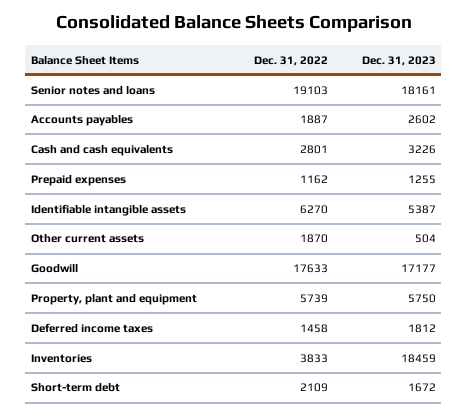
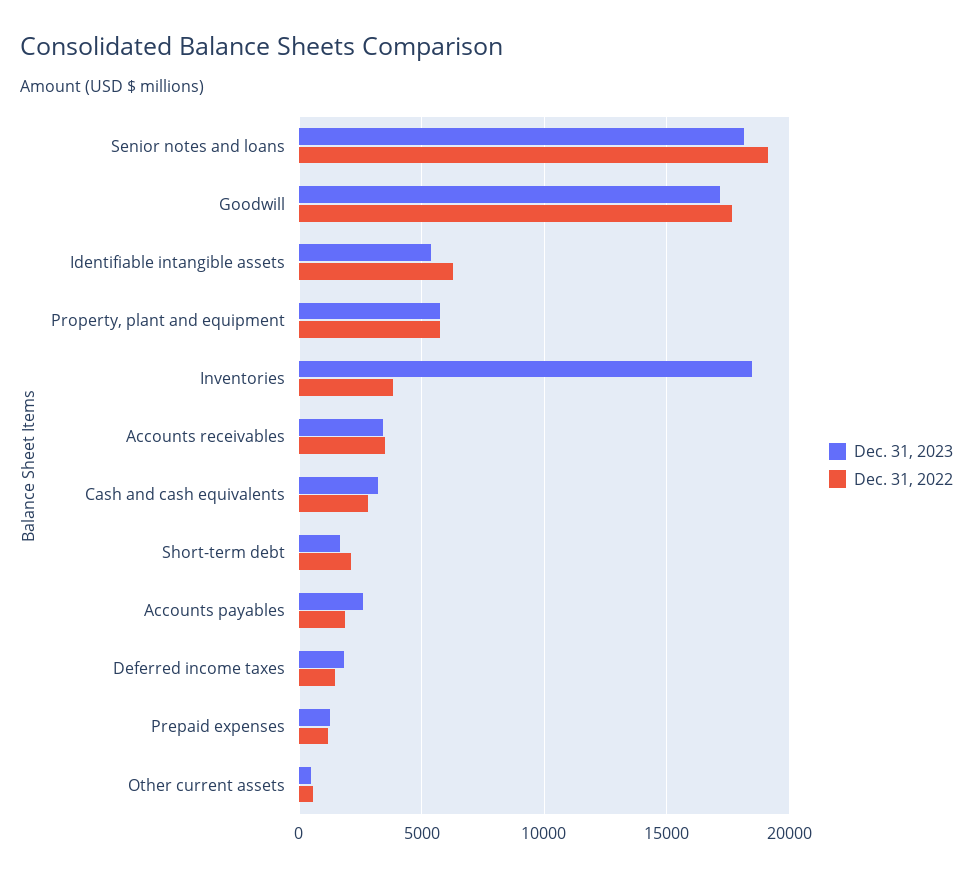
Dec. 31, 2022, Other current assets: 1870 -> 500
Dec. 31, 2023, Accounts receivables: none -> 3500
Dec. 31, 2022, Accounts receivables: none -> 3500

